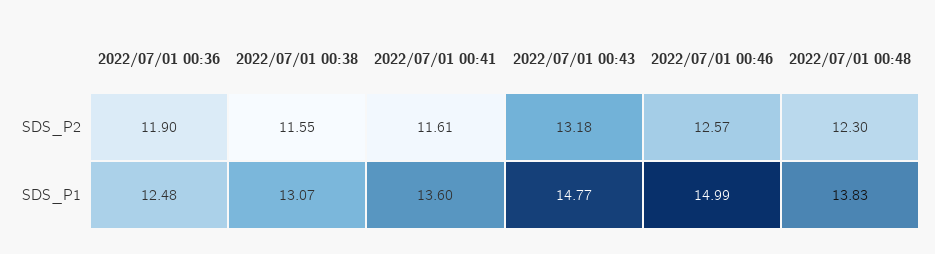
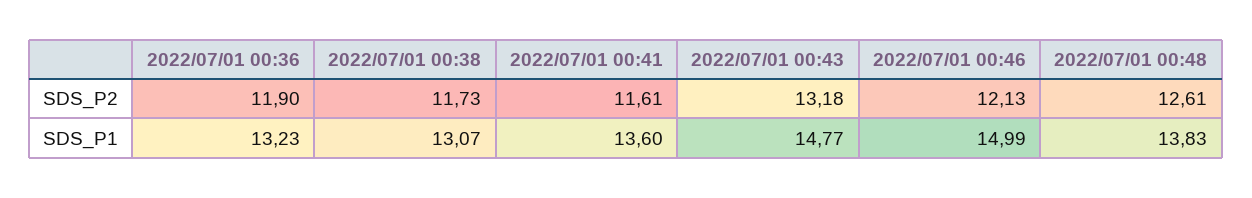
2022/07/01 00:38, SDS_P2: 11.55 -> 11.73
2022/07/01 00:46, SDS_P2: 12.57 -> 12.13
2022/07/01 00:48, SDS_P2: 12.3 -> 12.61
2022/07/01 00:36, SDS_P1: 12.48 -> 13.23

